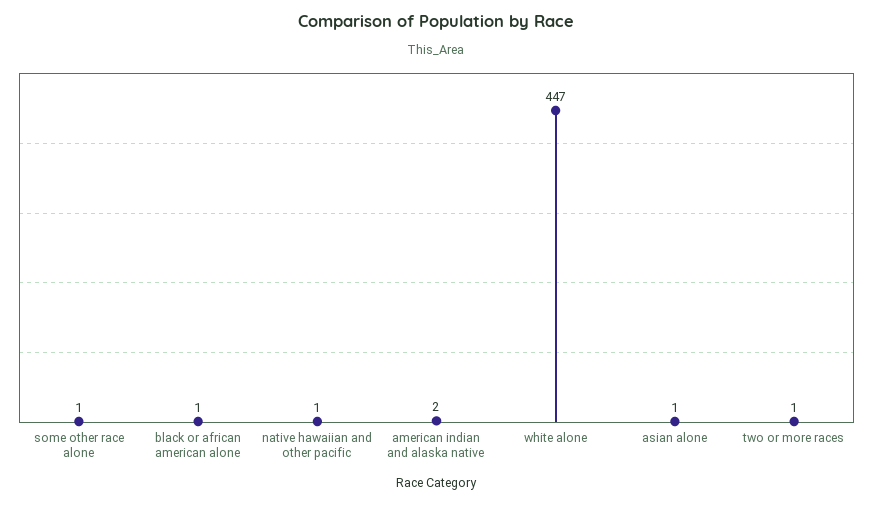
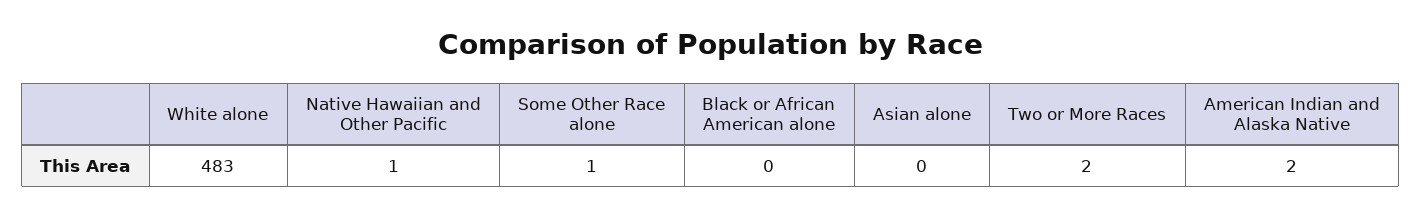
black or african american alone: 1 -> 0
white alone: 447 -> 483
asian alone: 1 -> 0
two or more races: 1 -> 2

